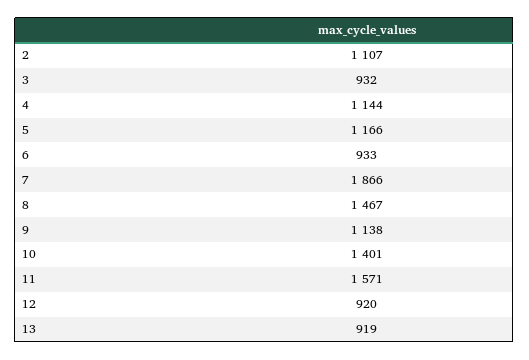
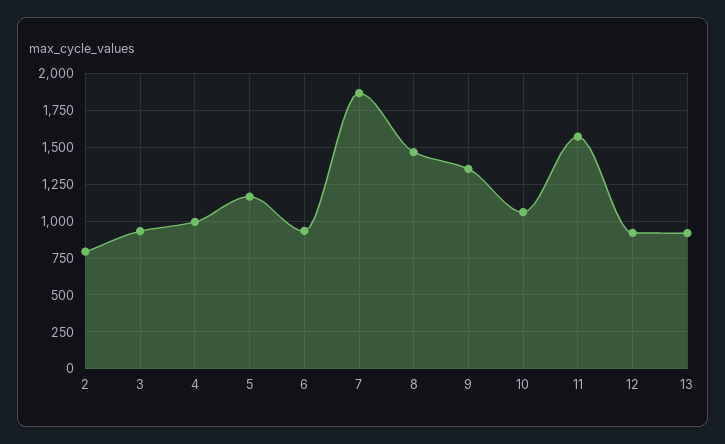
2: 1107 -> 800
4: 1144 -> 1000
9: 1138 -> 1350
10: 1401 -> 1050

